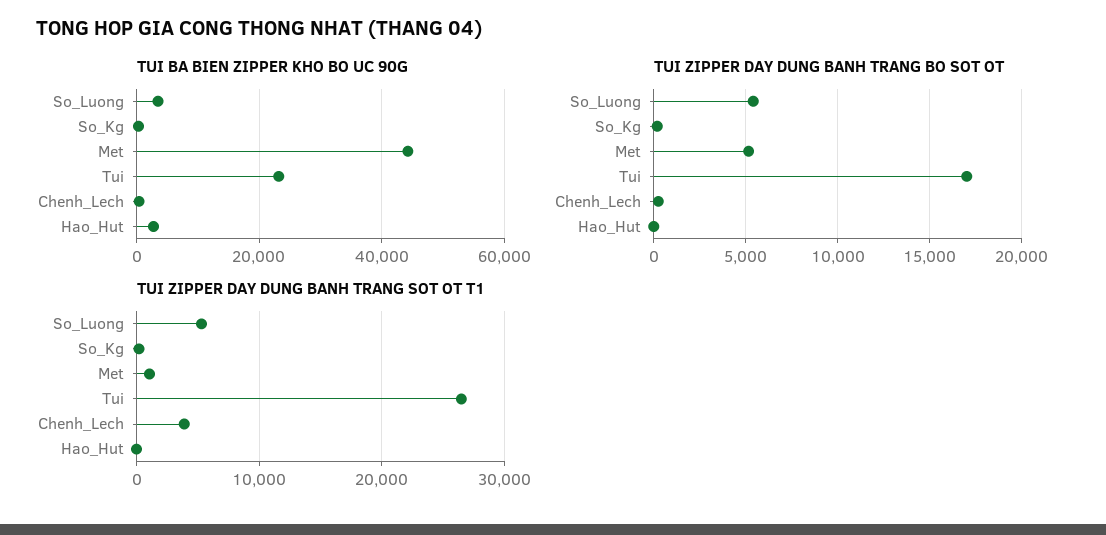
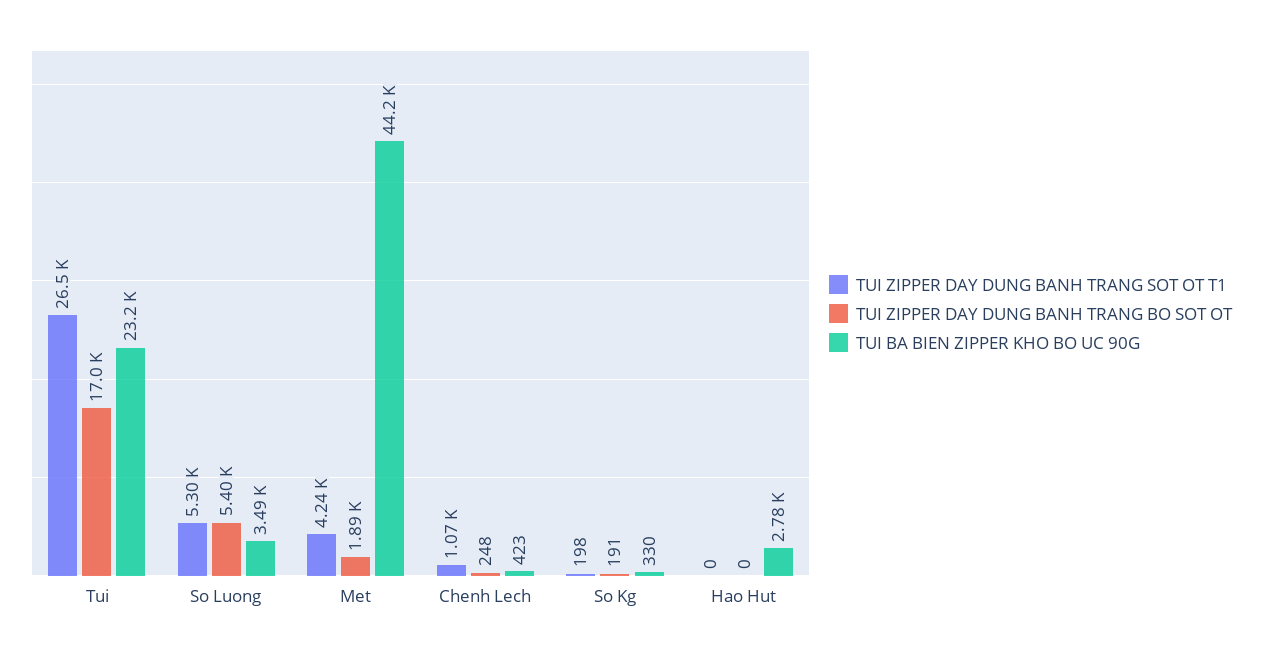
TUI ZIPPER DAY DUNG BANH TRANG BO SOT OT, Met: 5000 -> 1890
TUI ZIPPER DAY DUNG BANH TRANG SOT OT T1, Met: 1000 -> 4240
TUI ZIPPER DAY DUNG BANH TRANG SOT OT T1, Chenh_Lech: 4000 -> 1070

